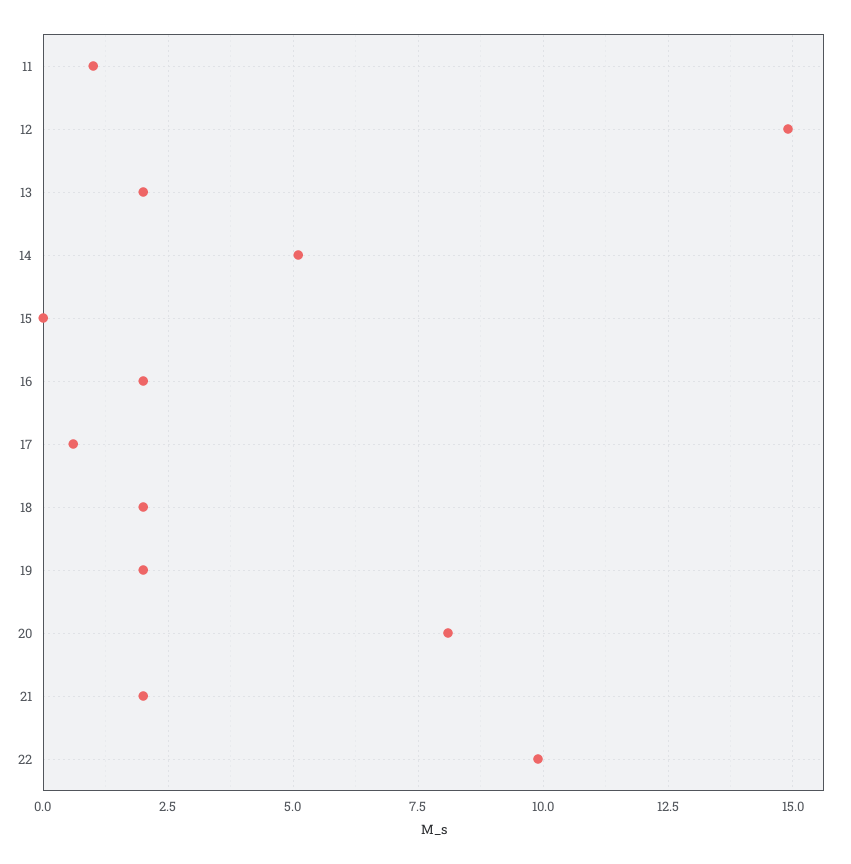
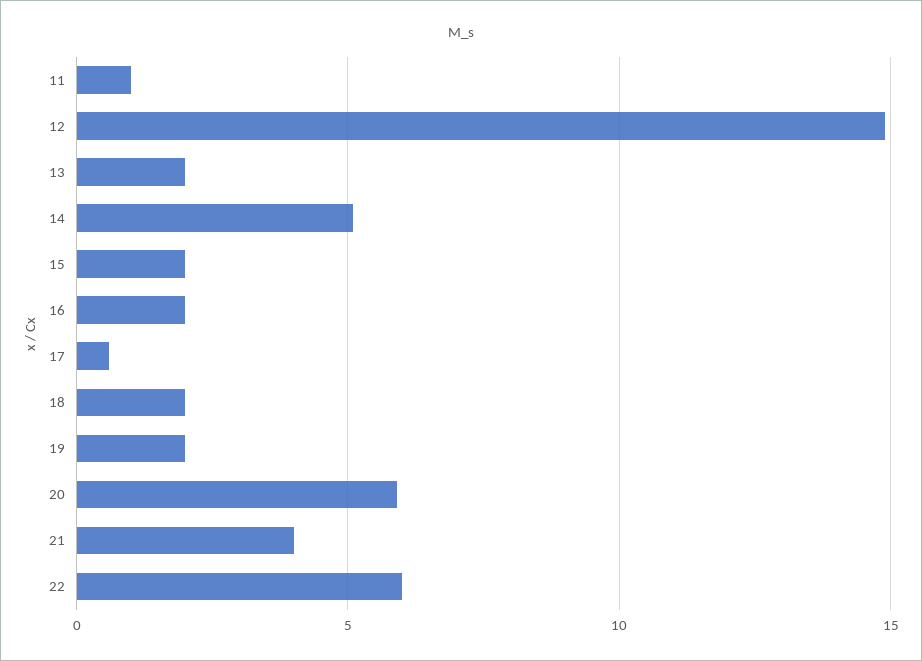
15: 0 -> 2
20: 8 -> 6
21: 2 -> 4
22: 10 -> 6

